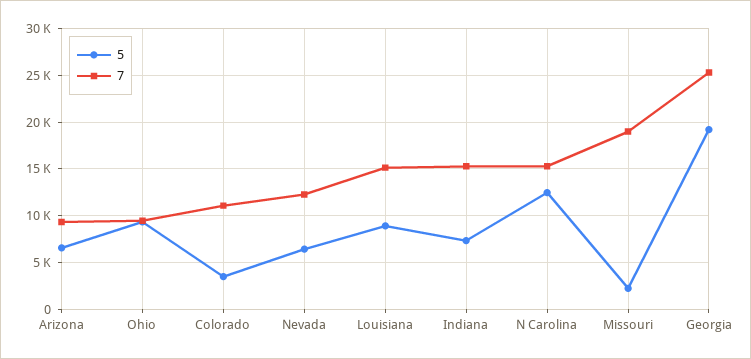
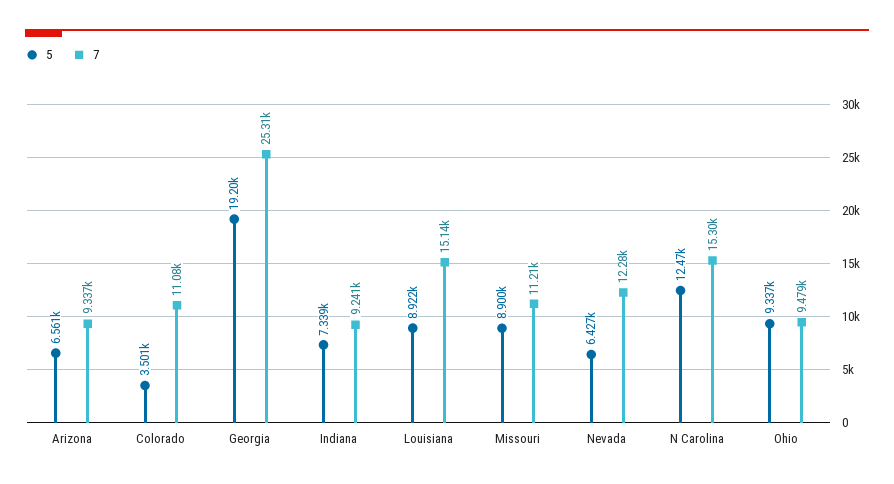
7, Indiana: 15000 -> 9241
5, Missouri: 2000 -> 8900
7, Missouri: 19000 -> 11210

